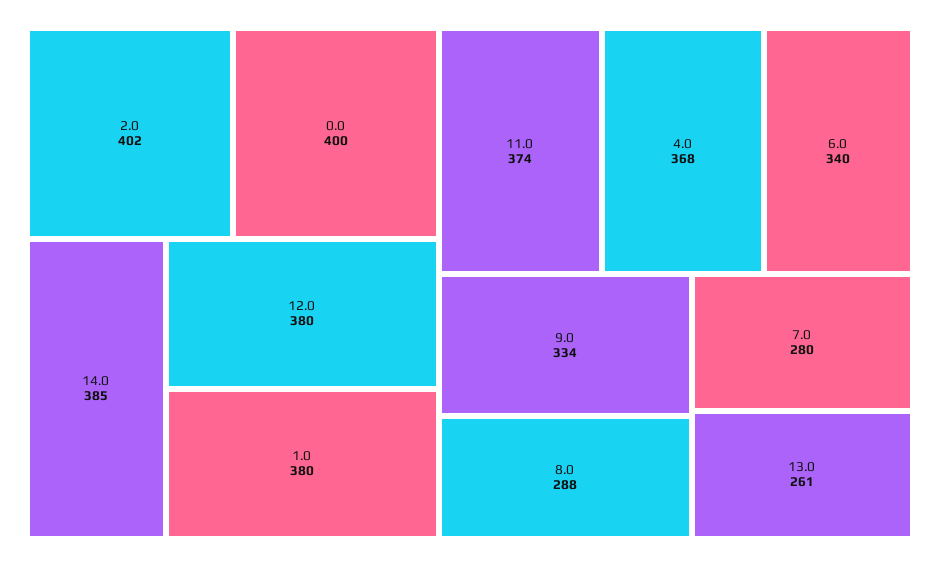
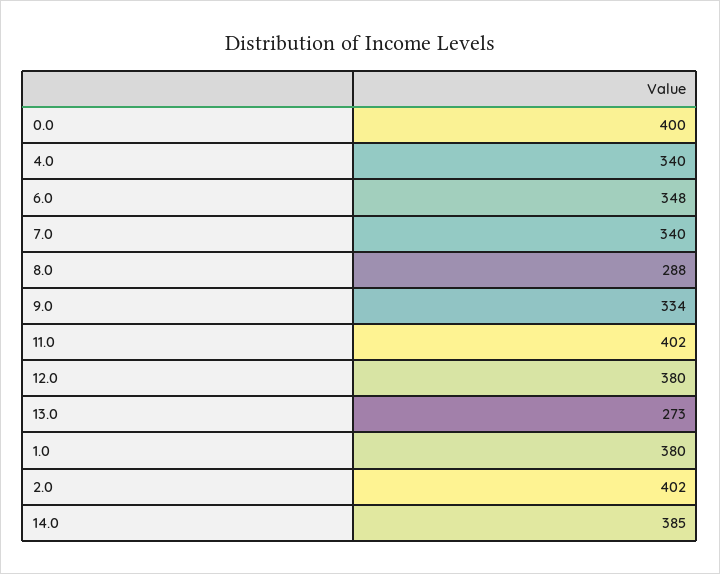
11.0: 374 -> 402
4.0: 368 -> 340
6.0: 340 -> 348
7.0: 280 -> 340
13.0: 261 -> 273

